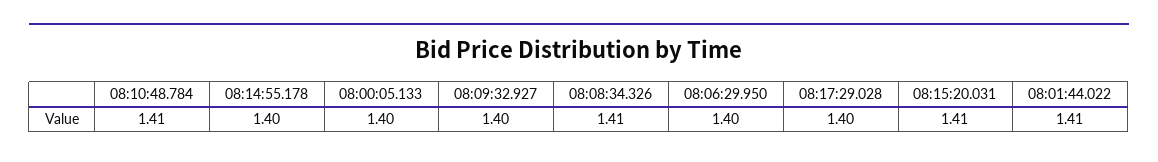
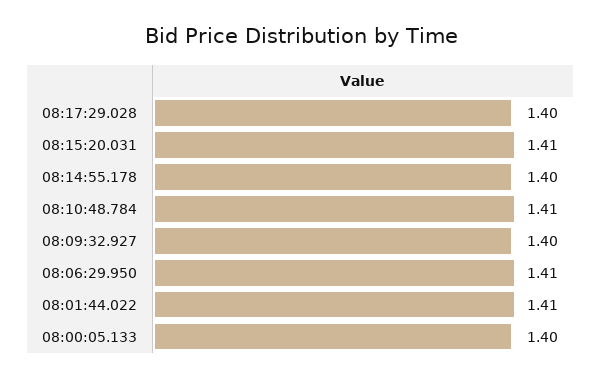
08:08:34.326: 1.41 -> none
08:06:29.950: 1.4 -> 1.41

